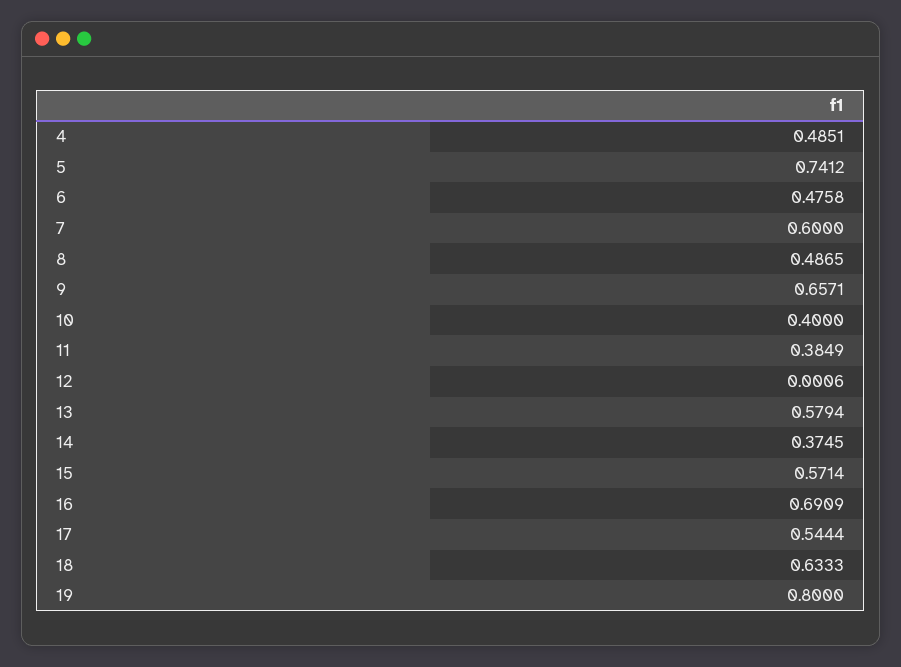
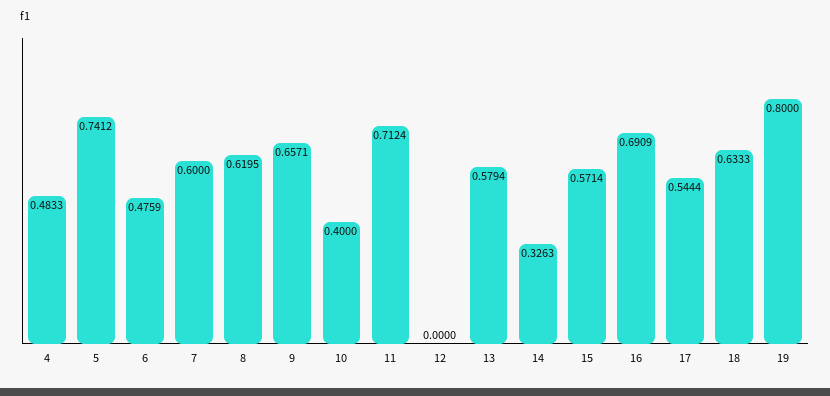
4: 0.4851 -> 0.4833
6: 0.4758 -> 0.4759
8: 0.4865 -> 0.6195
11: 0.3849 -> 0.7124
12: 0.0006 -> 0
14: 0.3745 -> 0.3263

